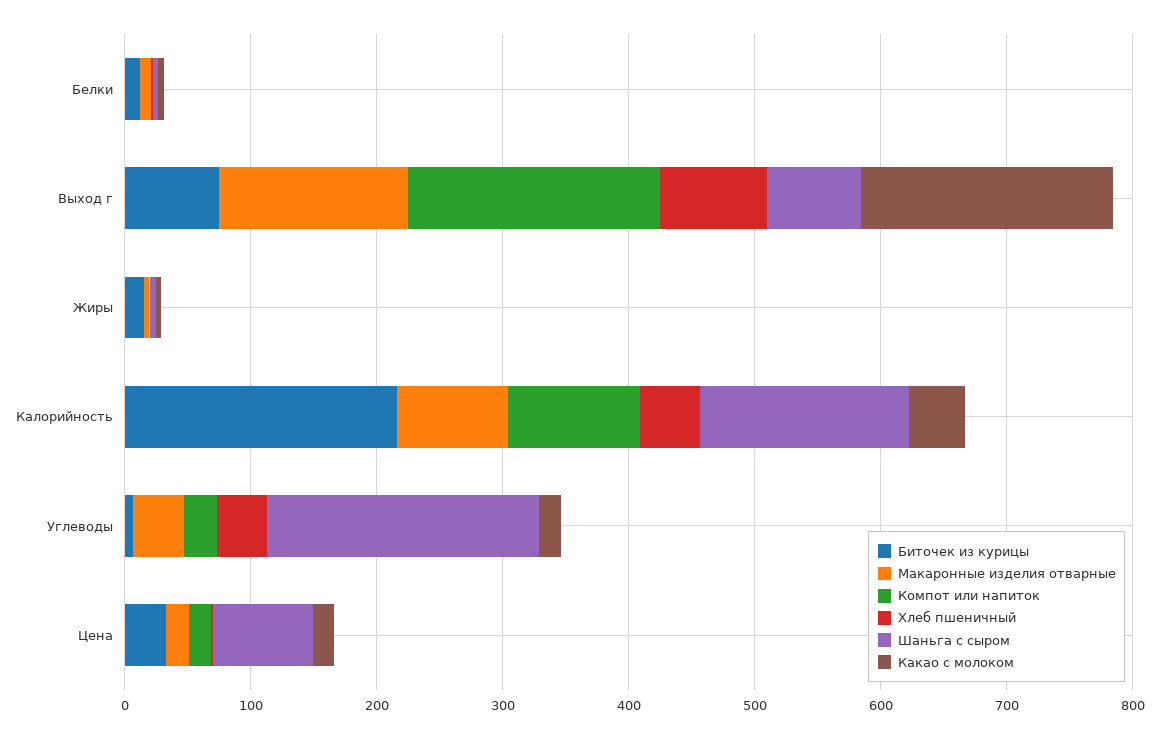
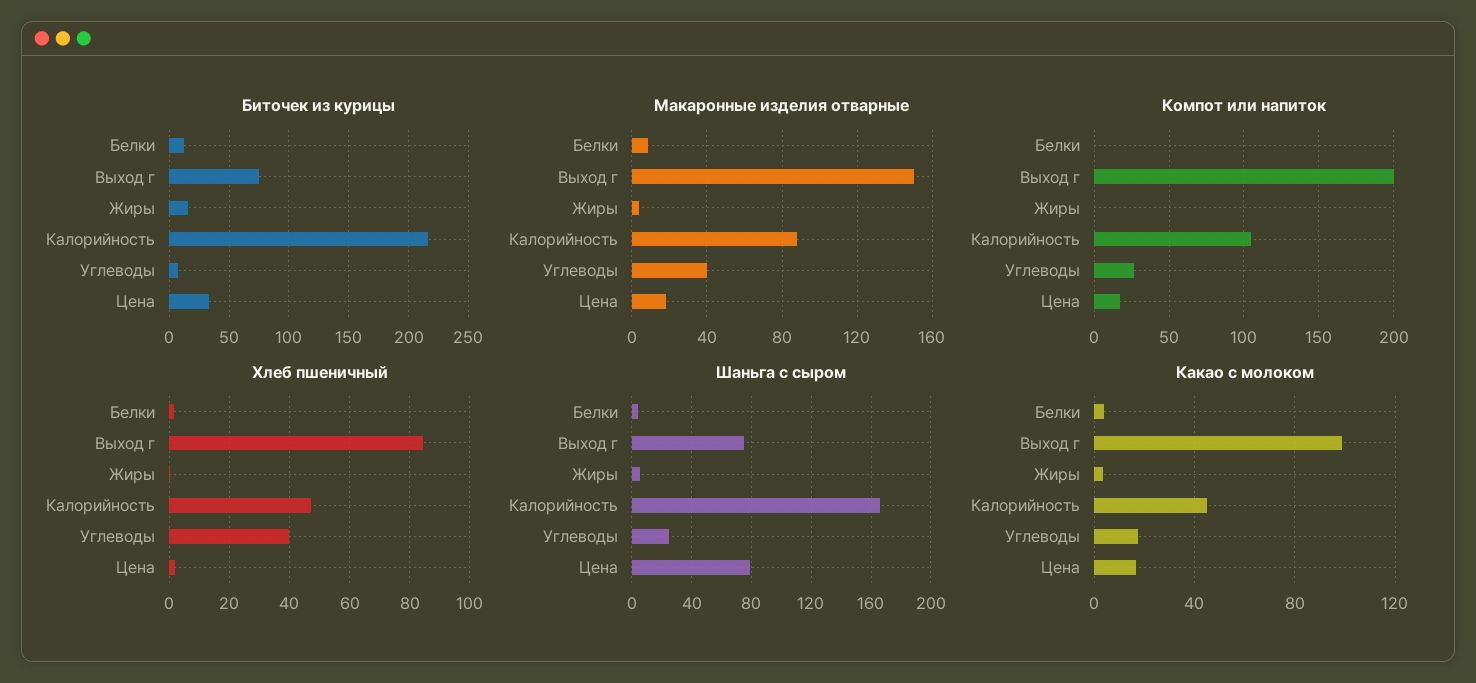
Какао с молоком, Выход г: 200 -> 100
Шаньга с сыром, Углеводы: 220 -> 25

